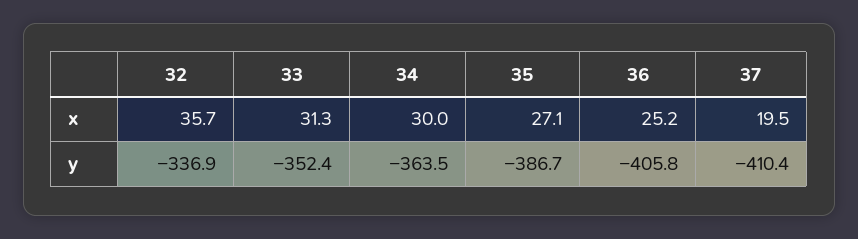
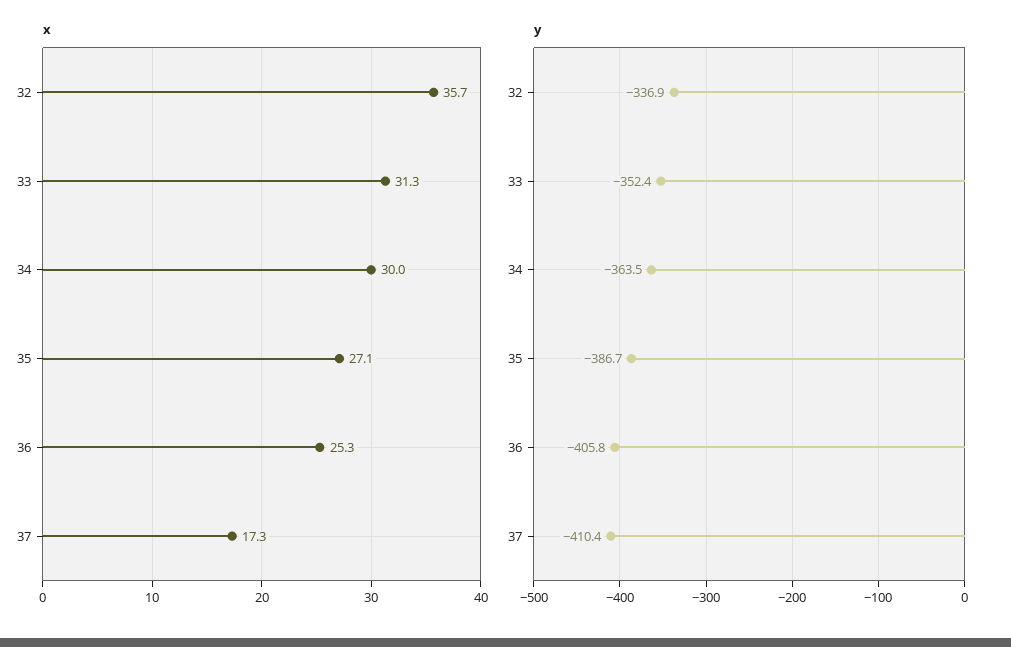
x, 36: 25.2 -> 25.3
x, 37: 19.5 -> 17.3

